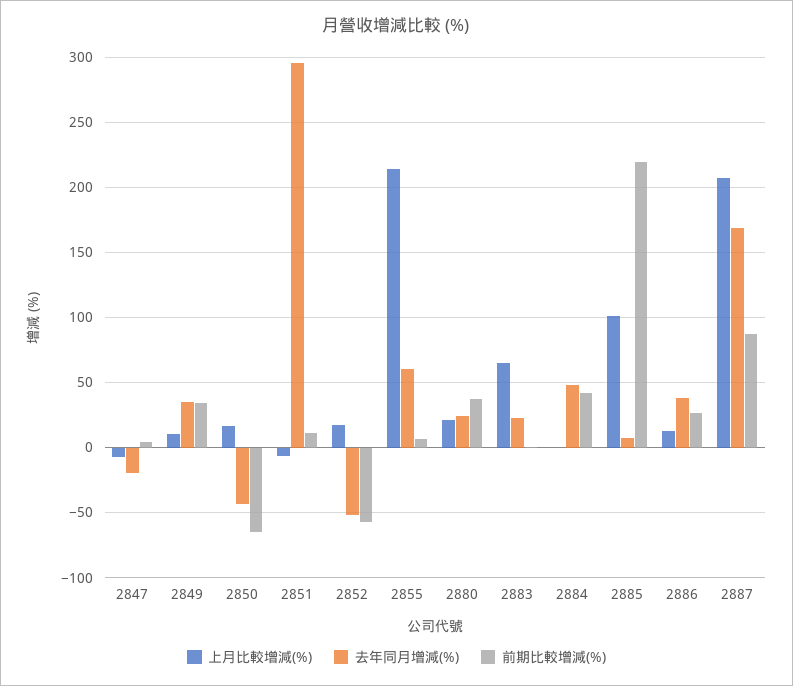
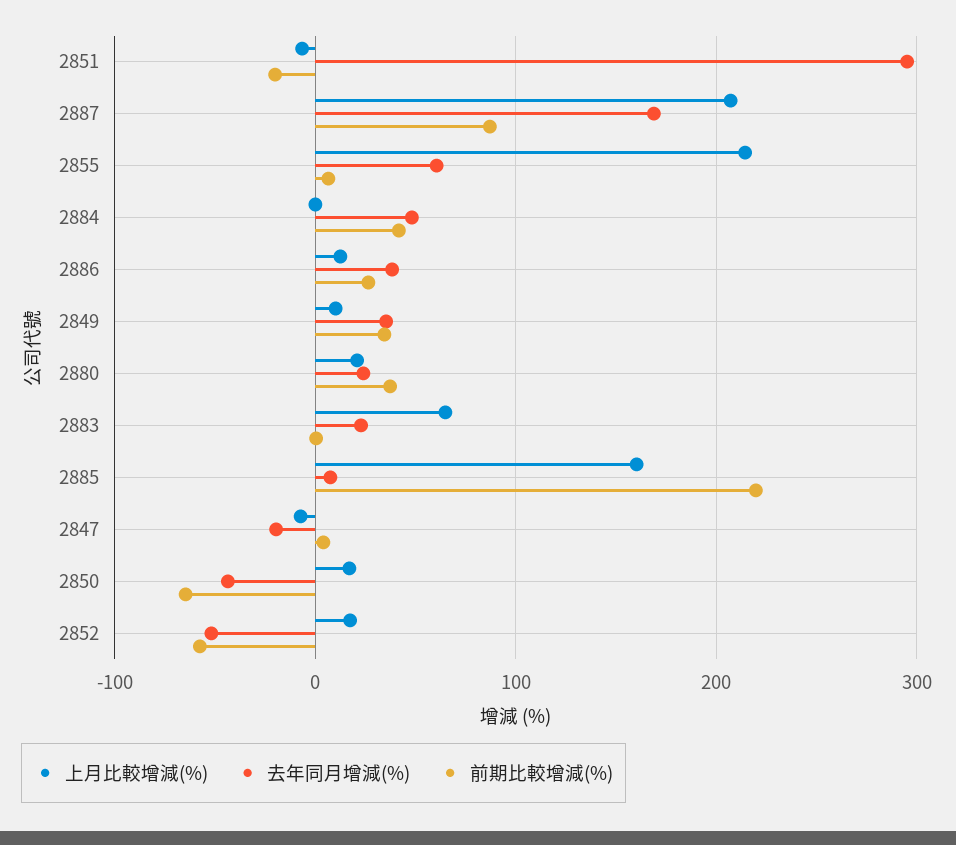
前期比較增減(%), 2851: 10 -> -20
上月比較增減(%), 2885: 100 -> 160

